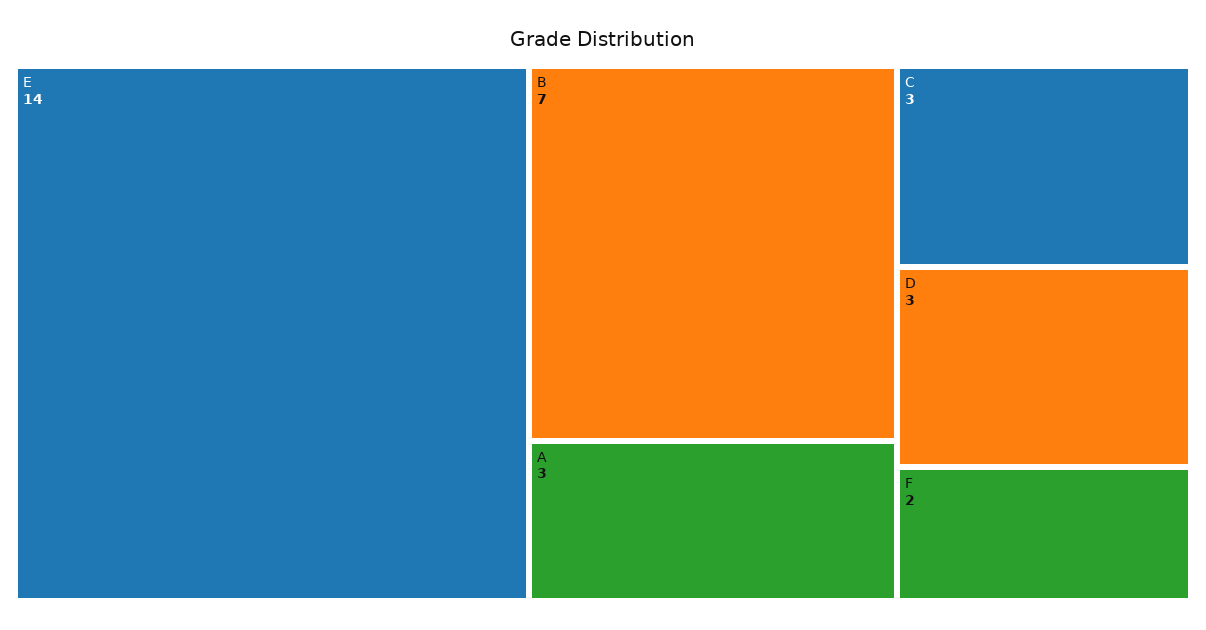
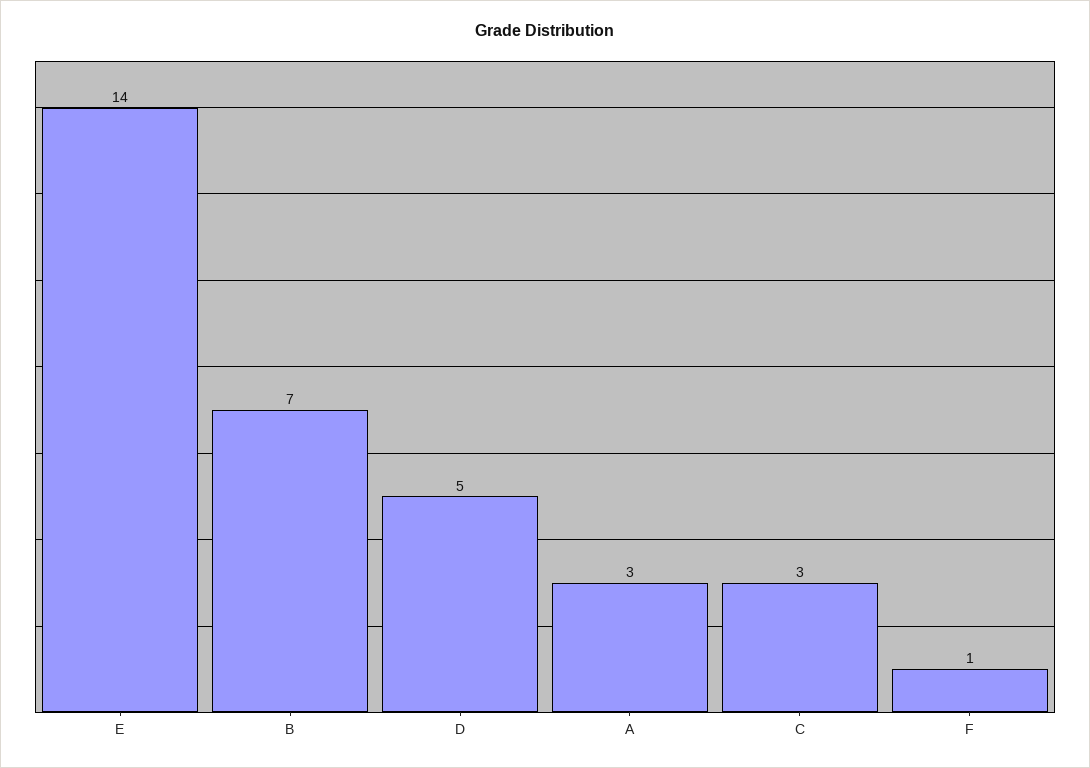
D: 3 -> 5
F: 2 -> 1

